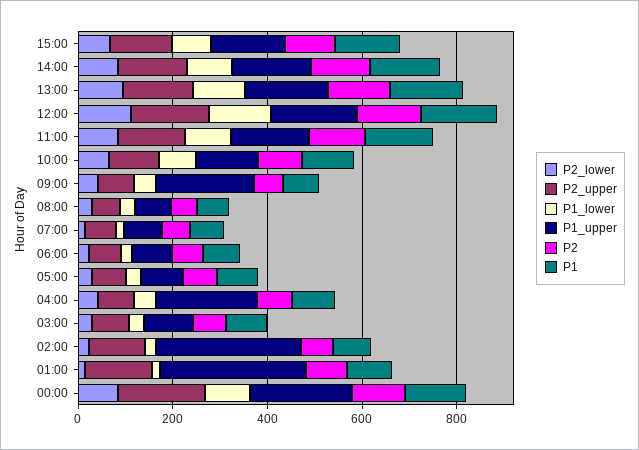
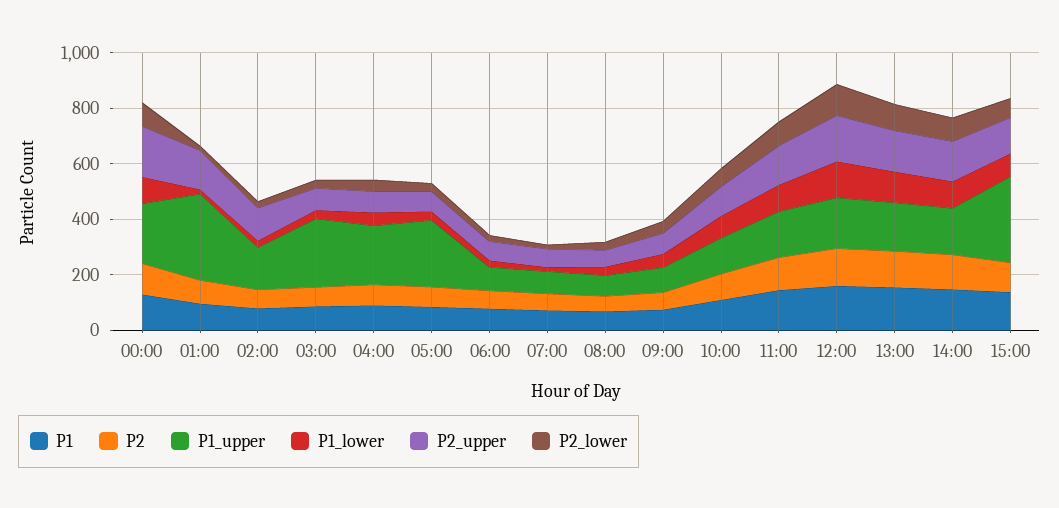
P1_upper, 15:00: 150 -> 300
P1_upper, 09:00: 200 -> 100
P1_upper, 05:00: 100 -> 250
P1_upper, 03:00: 100 -> 250
P1_upper, 02:00: 300 -> 150

